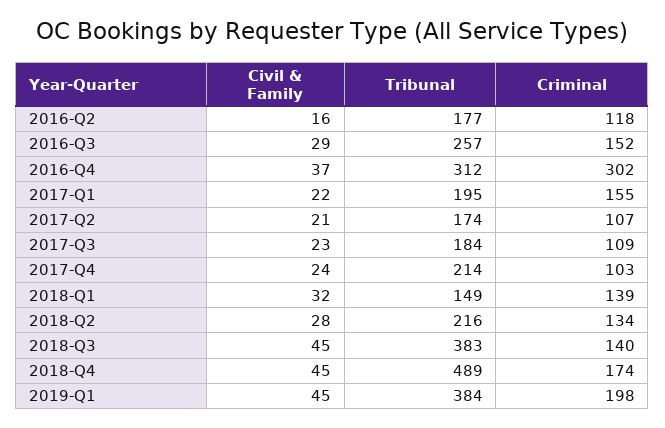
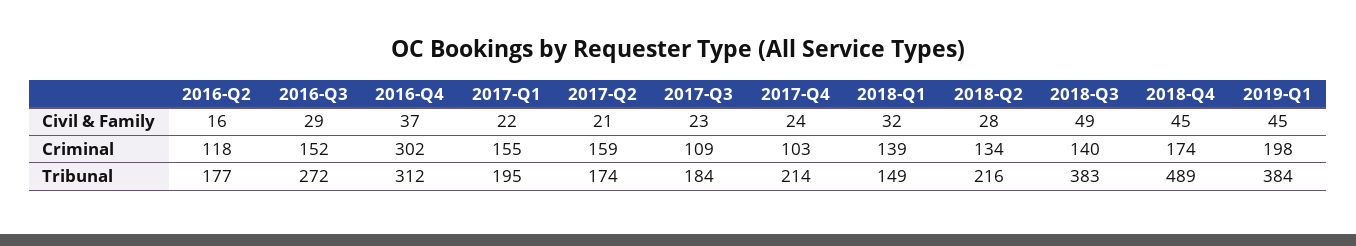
Tribunal, 2016-Q3: 257 -> 272
Criminal, 2017-Q2: 107 -> 159
Civil & Family, 2018-Q3: 45 -> 49

